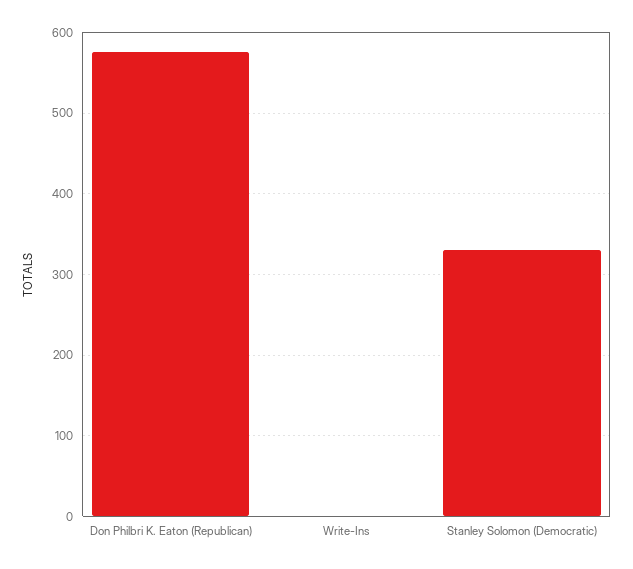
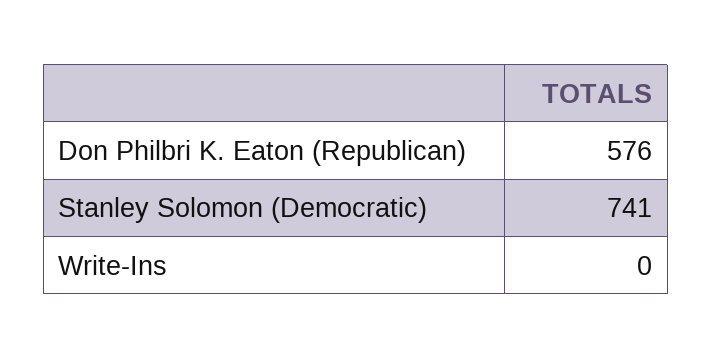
Stanley Solomon (Democratic): 330 -> 741

